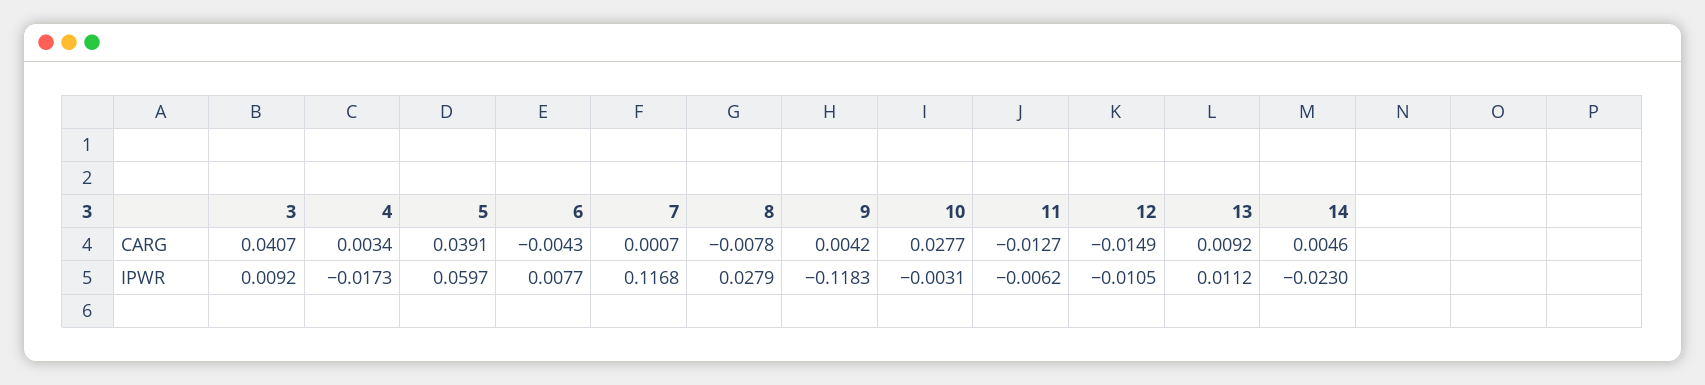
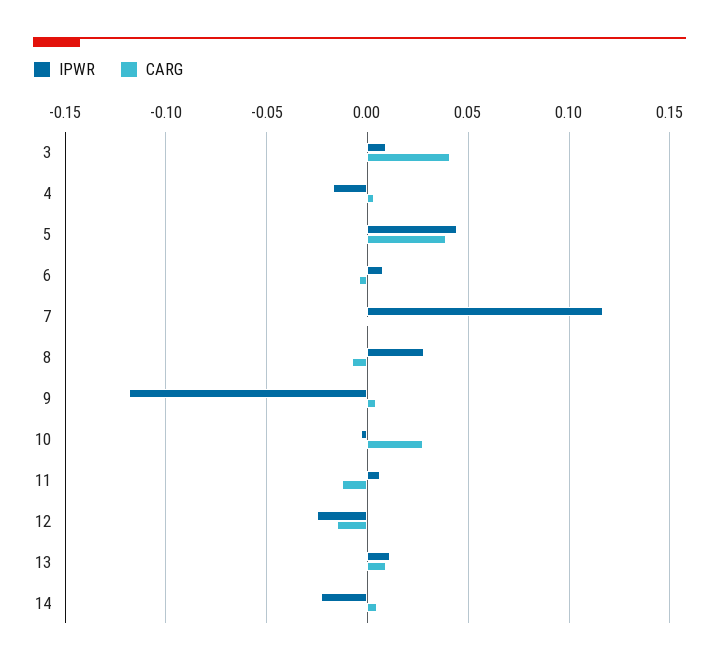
IPWR, 5: 0.0597 -> 0.045
IPWR, 11: -0.0062 -> 0.005
IPWR, 12: -0.0105 -> -0.025

